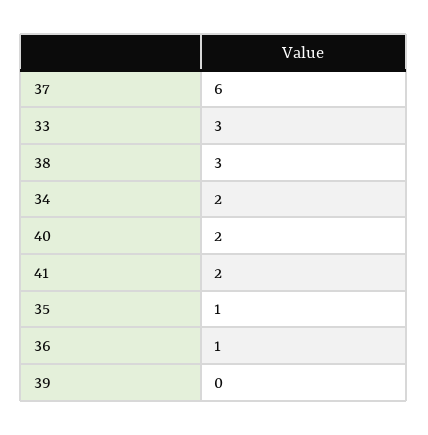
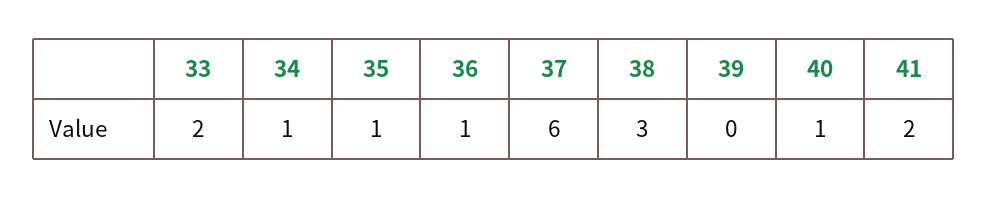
33: 3 -> 2
34: 2 -> 1
40: 2 -> 1

